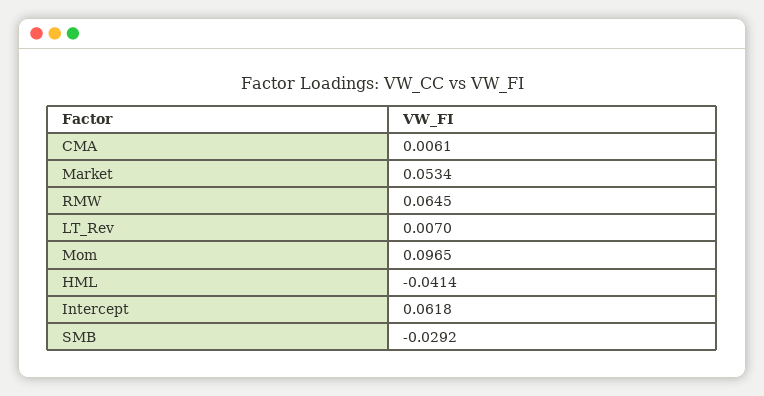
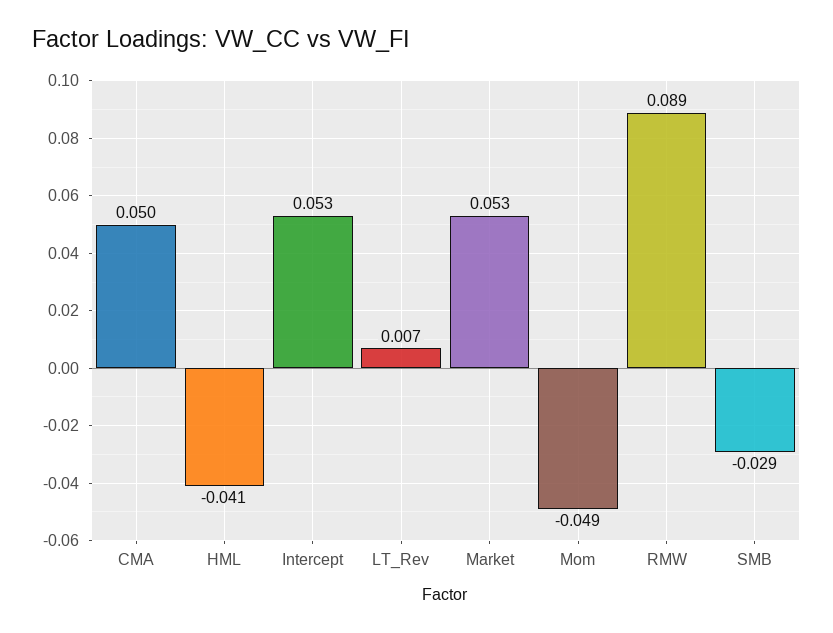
CMA: 0.0061 -> 0.05
RMW: 0.0645 -> 0.089
Mom: 0.0965 -> -0.049
Intercept: 0.0618 -> 0.053

